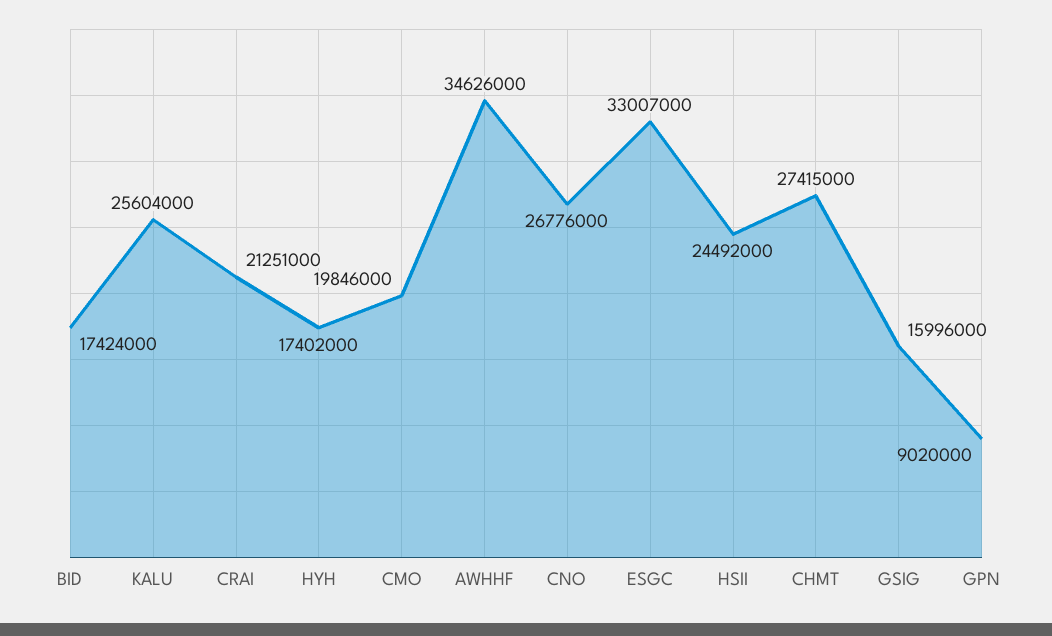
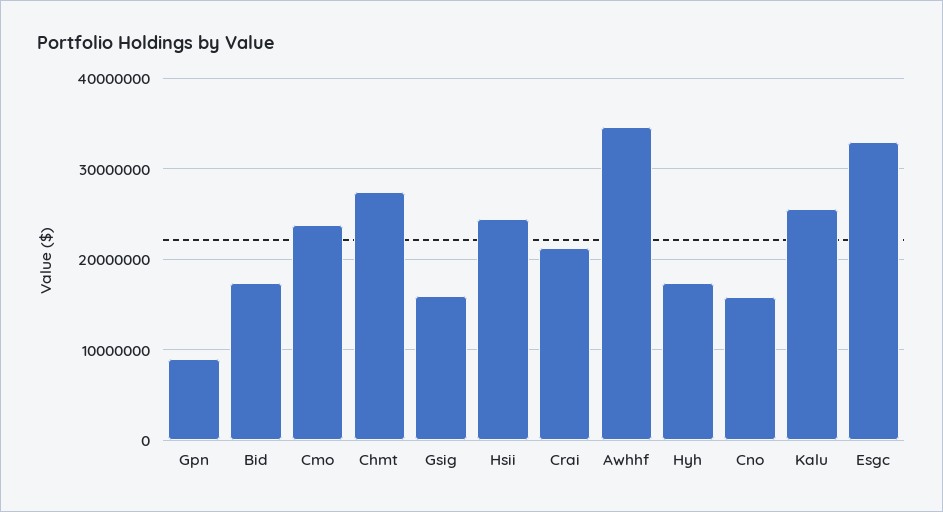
CMO: 19846000 -> 24000000
CNO: 26776000 -> 16000000

